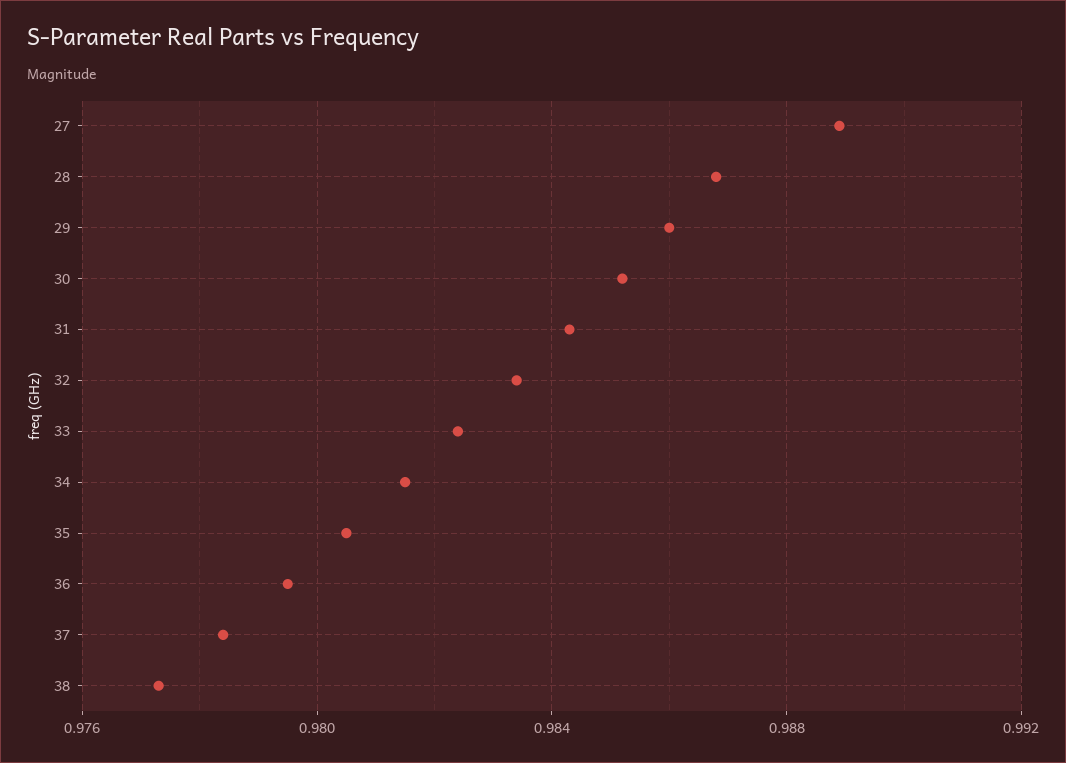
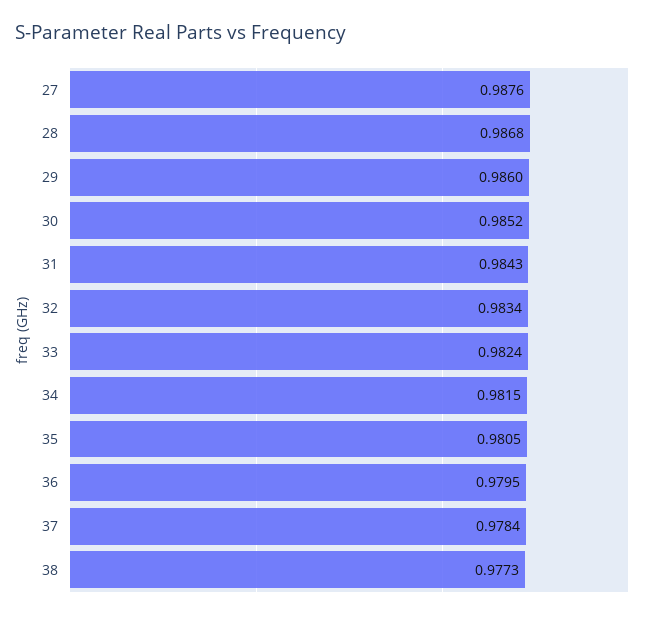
27: 0.989 -> 0.9876

